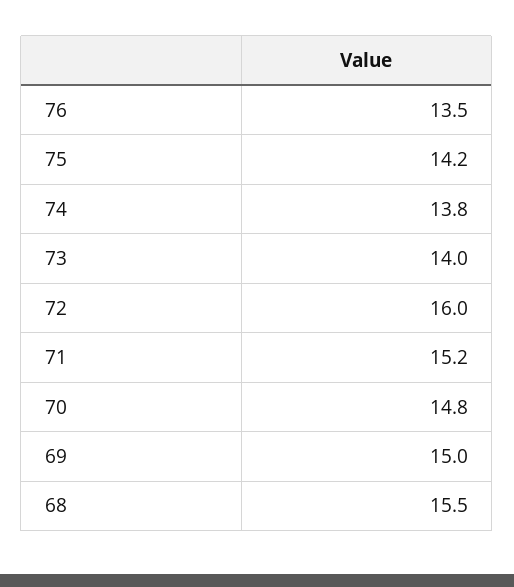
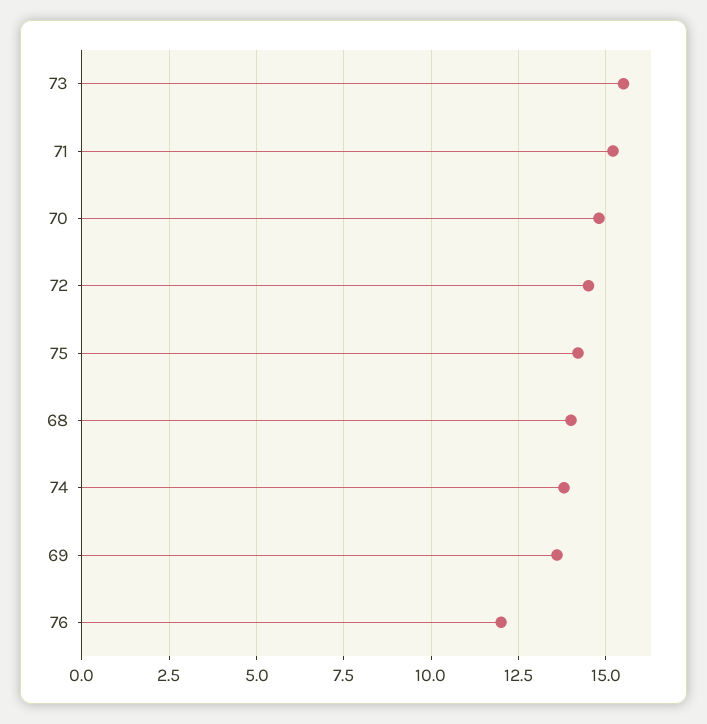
76: 13.5 -> 12
73: 14 -> 15.5
72: 16 -> 14.5
69: 15 -> 13.5
68: 15.5 -> 14

